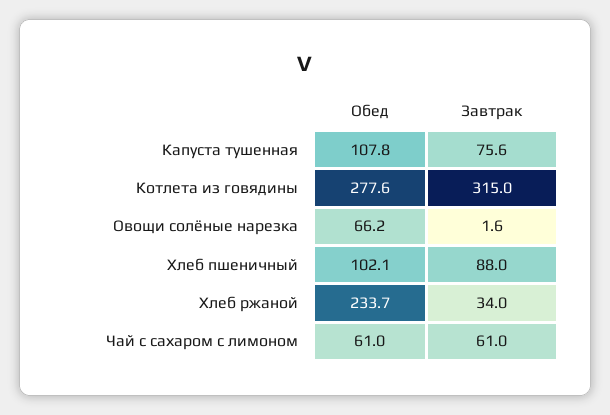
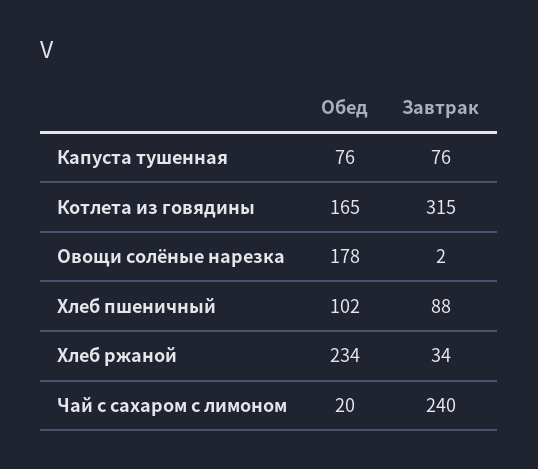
Обед, Капуста тушенная: 107.8 -> 76
Обед, Котлета из говядины: 277.6 -> 165
Обед, Овощи солёные нарезка: 66.2 -> 178
Обед, Чай с сахаром с лимоном: 61 -> 20
Завтрак, Чай с сахаром с лимоном: 61 -> 240

